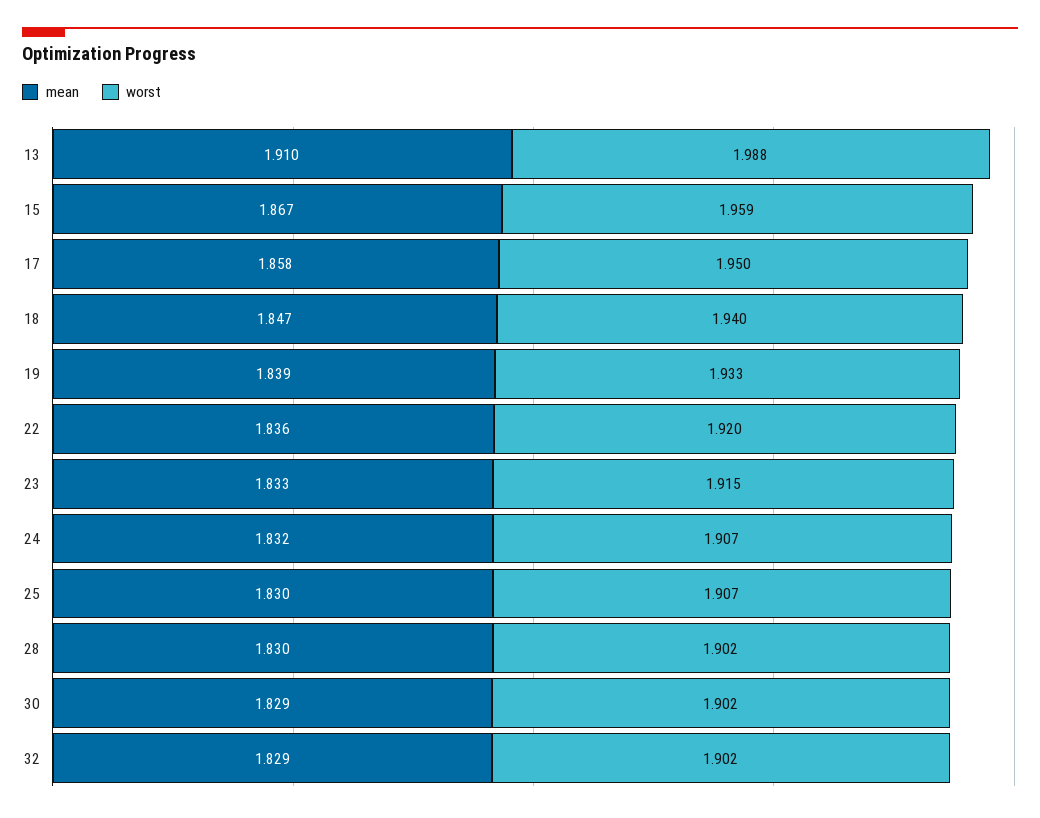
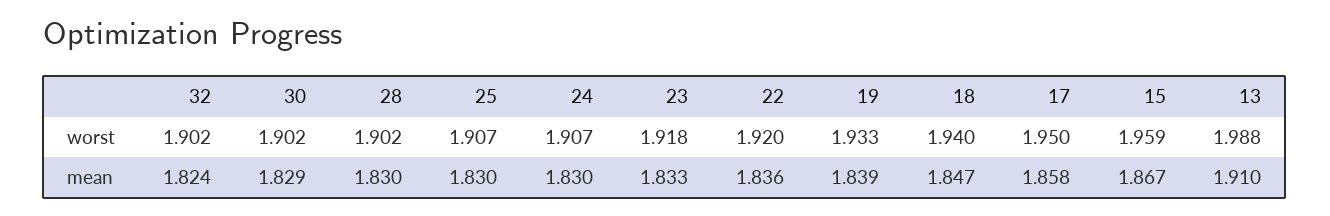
worst, 23: 1.915 -> 1.918
mean, 24: 1.832 -> 1.83
mean, 32: 1.829 -> 1.824

